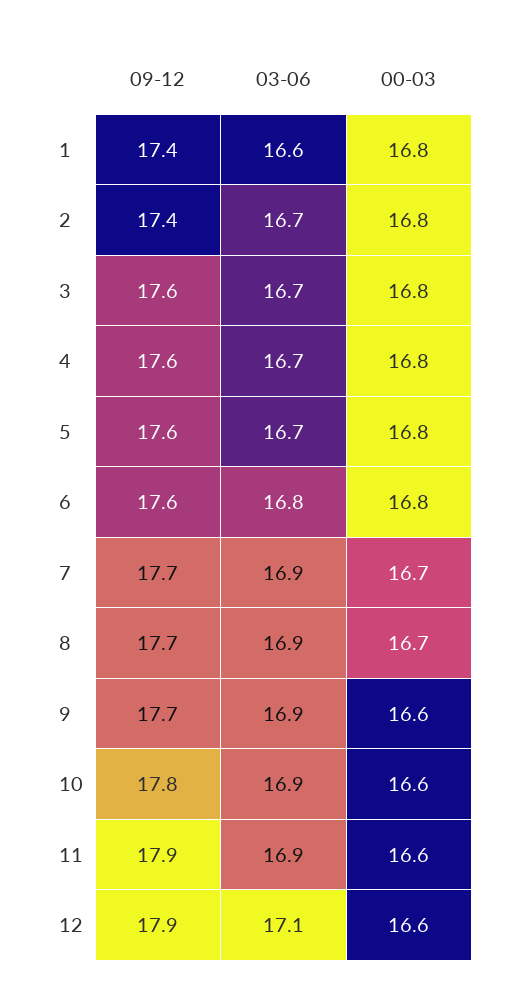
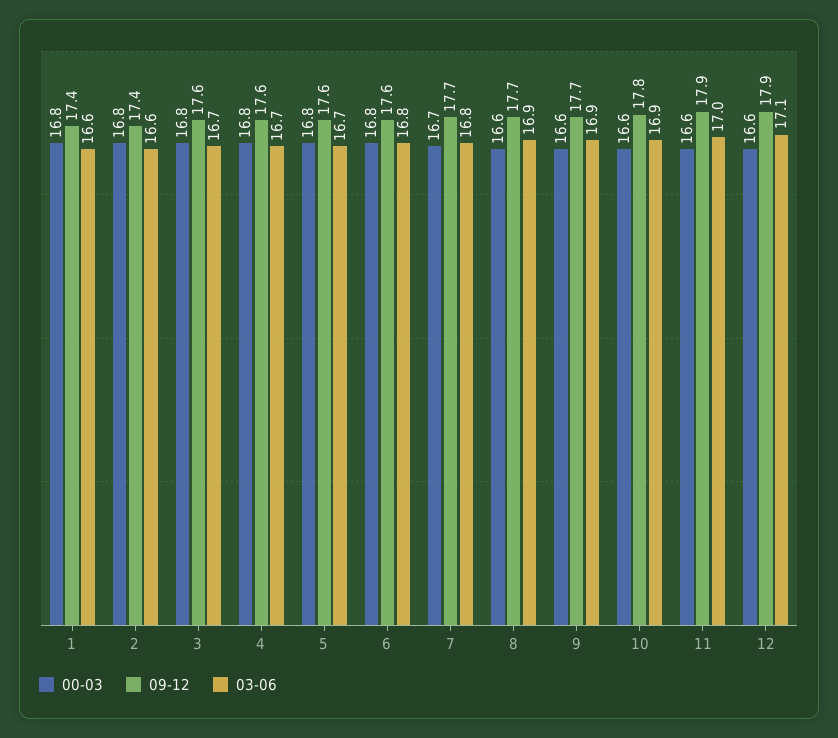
03-06, 2: 16.7 -> 16.6
03-06, 7: 16.9 -> 16.8
00-03, 8: 16.7 -> 16.6
03-06, 11: 16.9 -> 17

